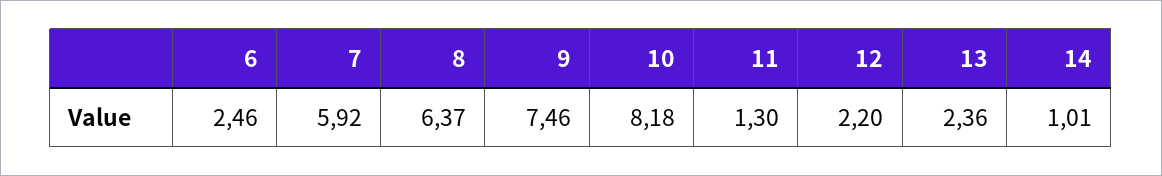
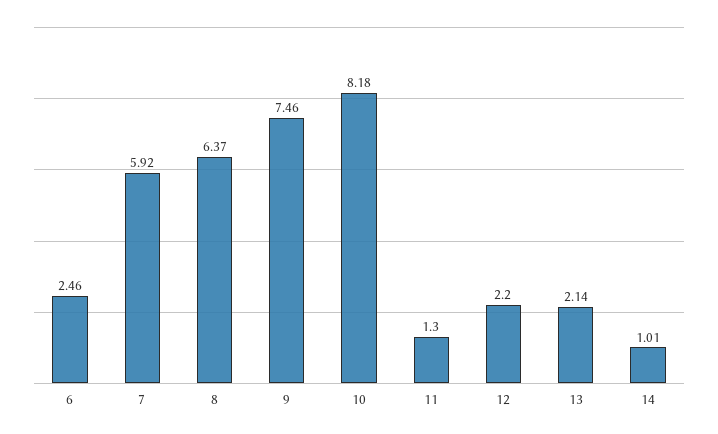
13: 2.36 -> 2.14

